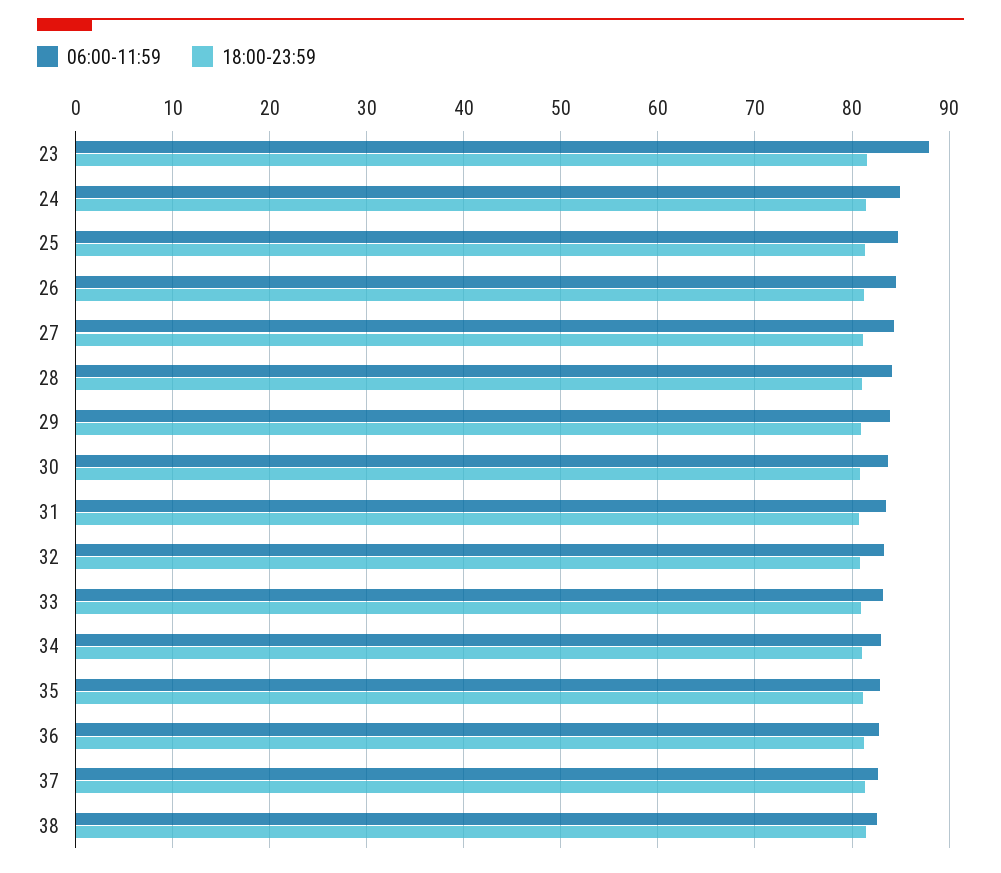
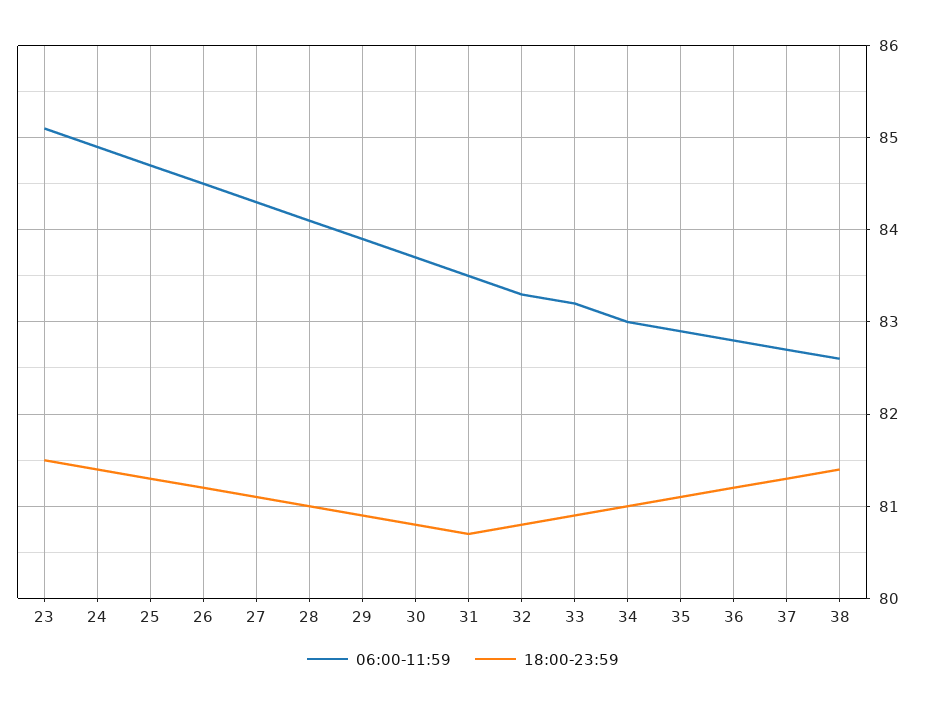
06:00-11:59, 23: 88 -> 85.1

